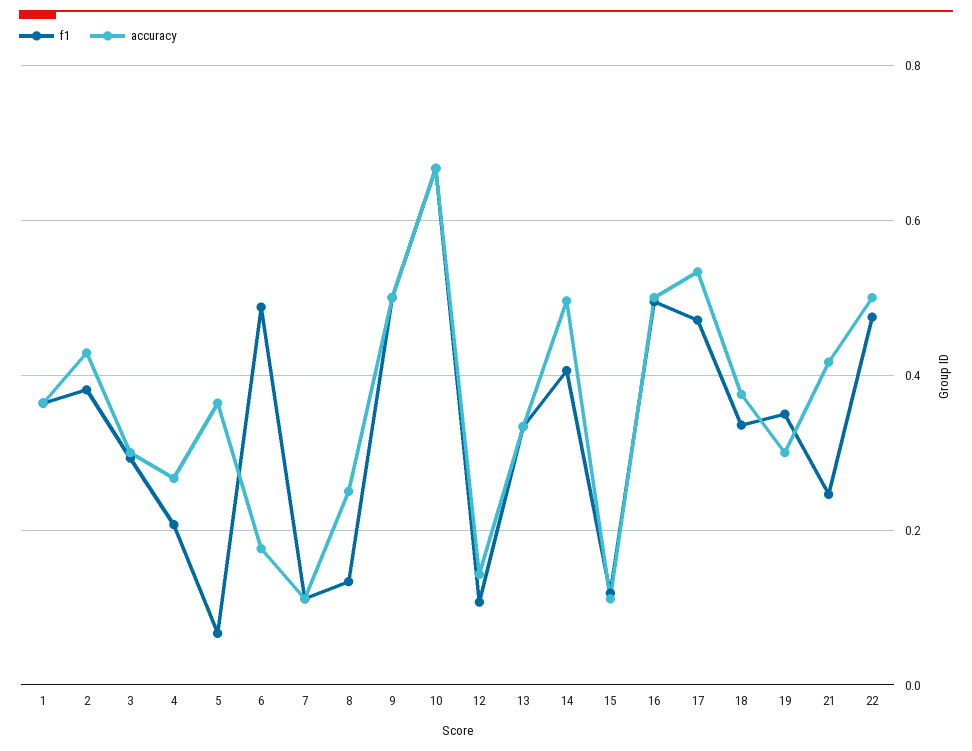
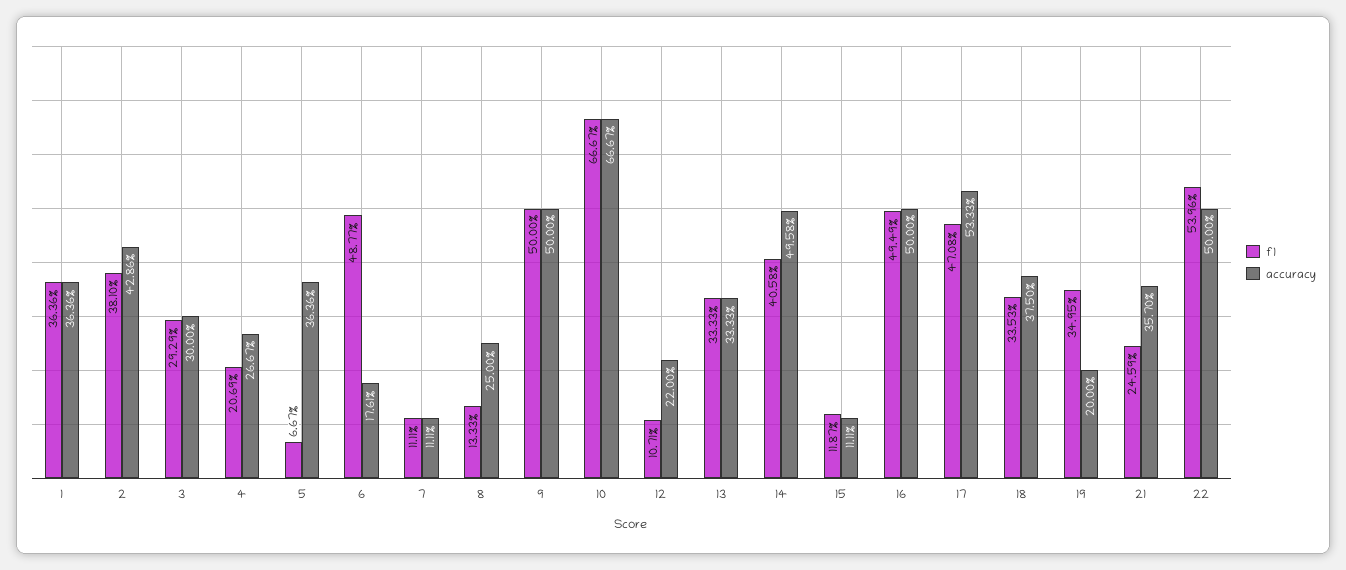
accuracy, 12: 0.14 -> 0.22
accuracy, 19: 0.3 -> 0.2
accuracy, 21: 0.42 -> 0.357
f1, 22: 0.48 -> 0.5396

